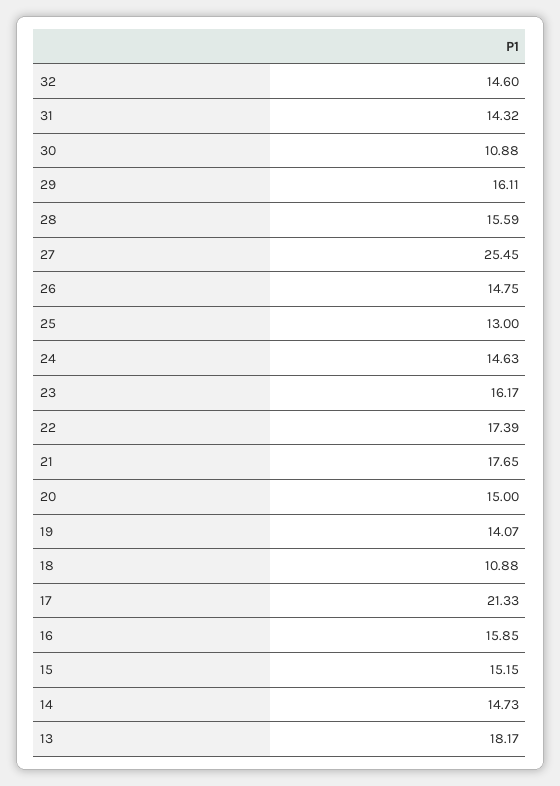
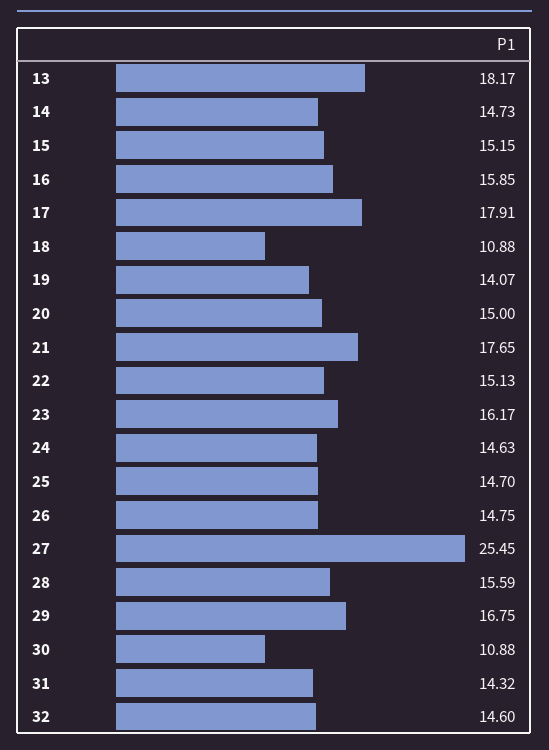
29: 16.11 -> 16.75
25: 13 -> 14.7
22: 17.39 -> 15.13
17: 21.33 -> 17.91

